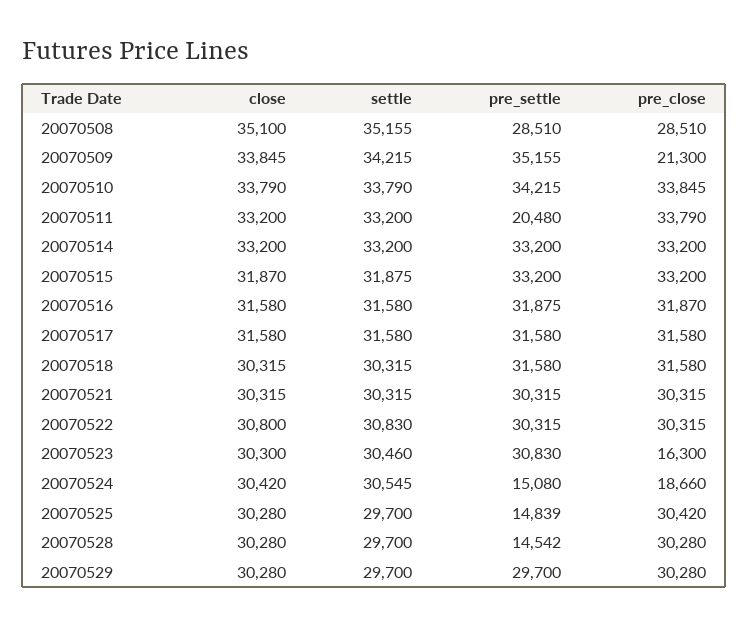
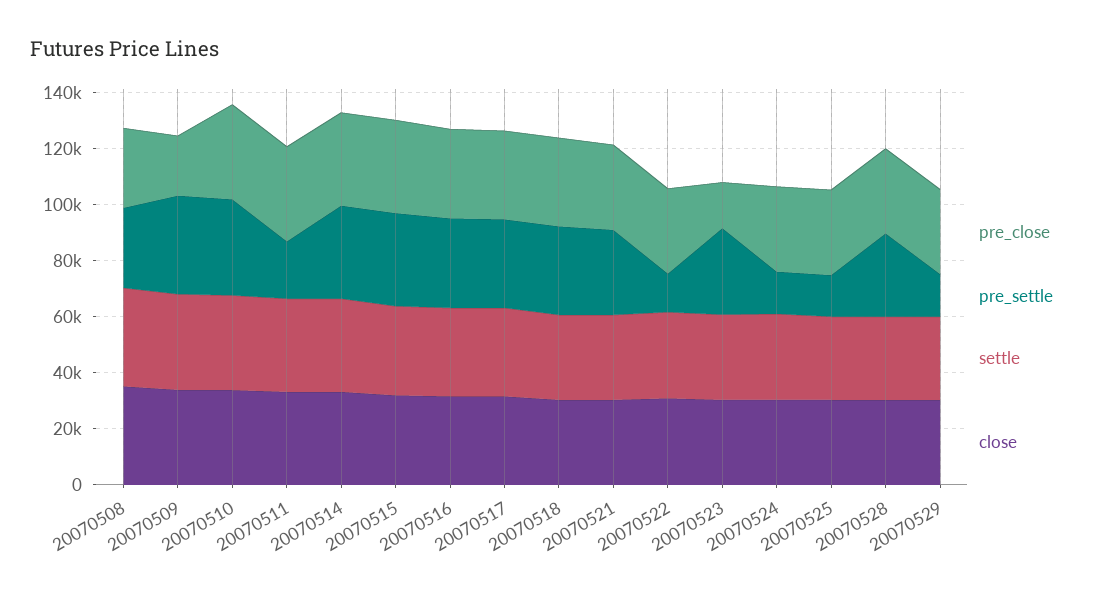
pre_settle, 20070522: 30315 -> 15000
pre_close, 20070524: 18660 -> 30000
pre_settle, 20070528: 14542 -> 30000
pre_settle, 20070529: 29700 -> 15000

